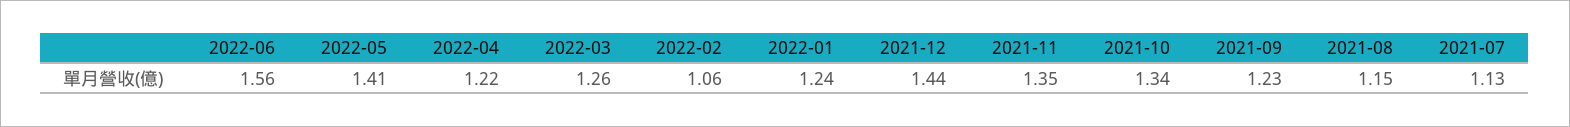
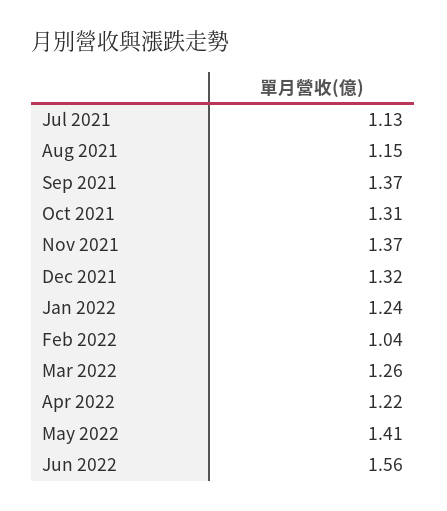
2022-02: 1.06 -> 1.04
2021-12: 1.44 -> 1.32
2021-11: 1.35 -> 1.37
2021-10: 1.34 -> 1.31
2021-09: 1.23 -> 1.37

